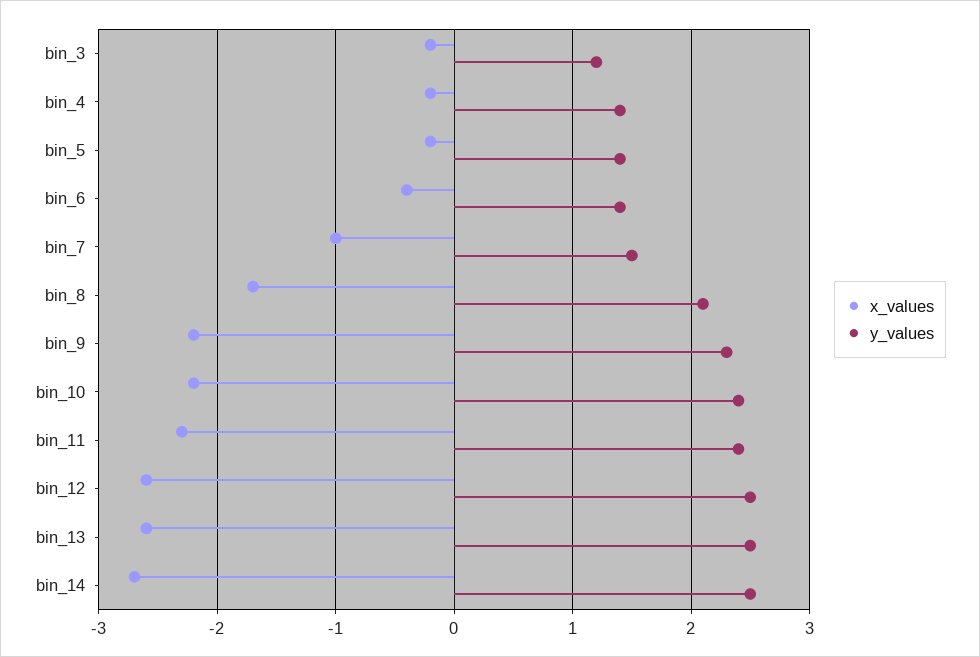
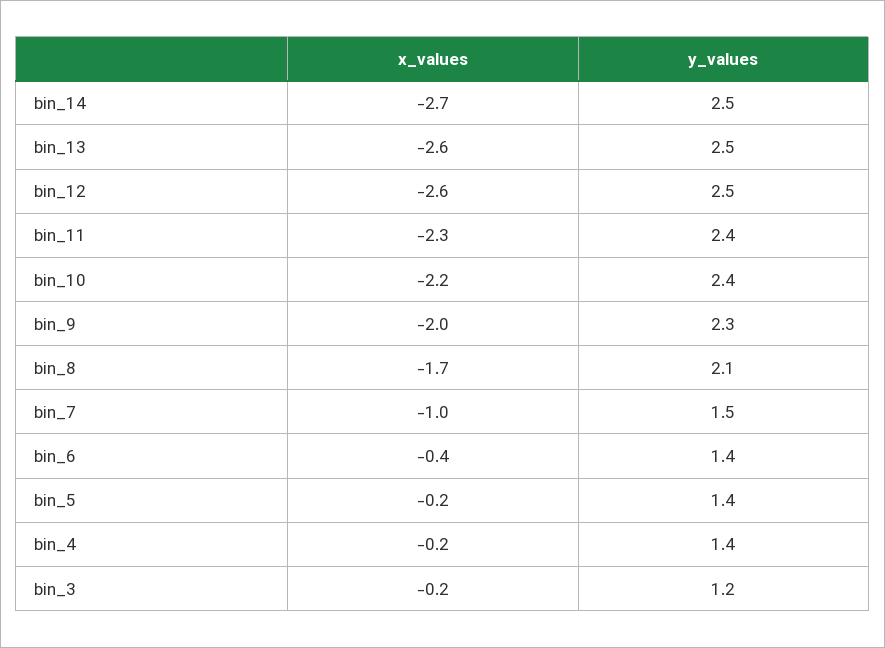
x_values, bin_9: -2.2 -> -2

